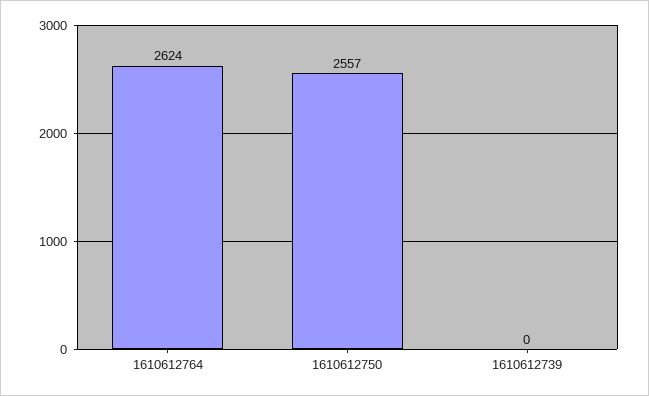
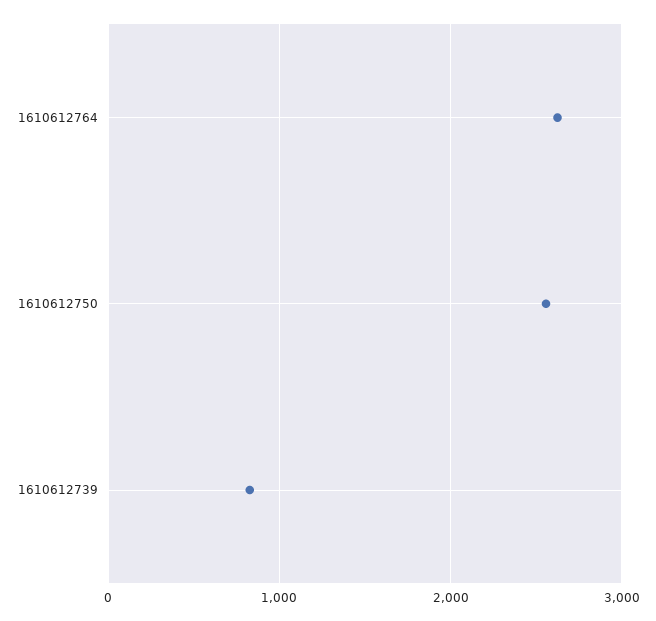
1610612739: 0 -> 800

